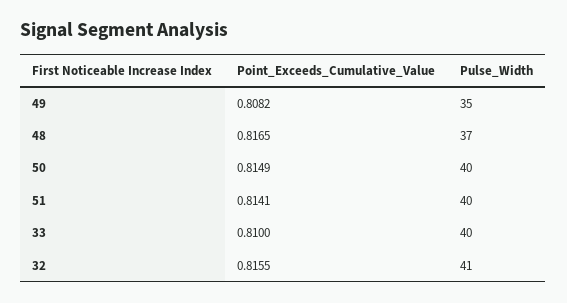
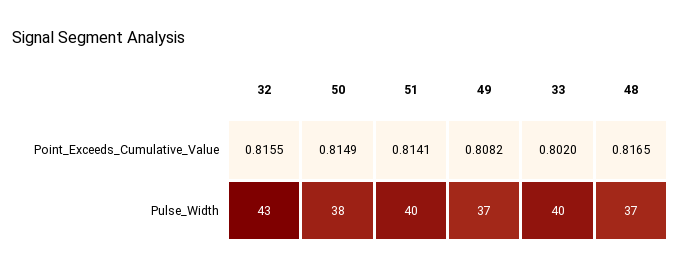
Pulse_Width, 49: 35 -> 37
Pulse_Width, 50: 40 -> 38
Point_Exceeds_Cumulative_Value, 33: 0.81 -> 0.802
Pulse_Width, 32: 41 -> 43

